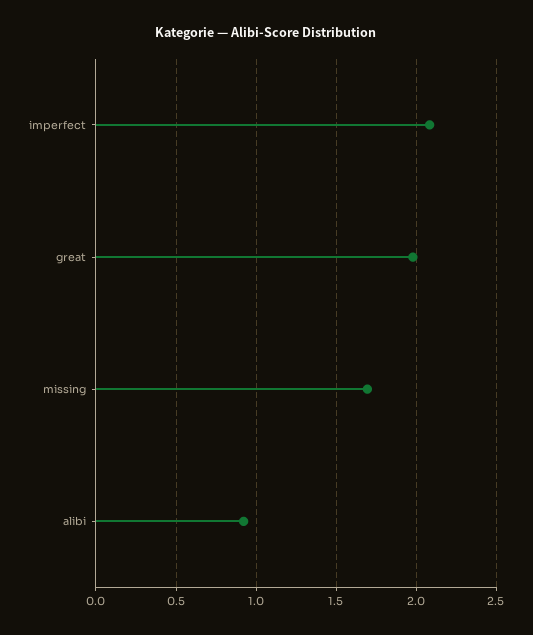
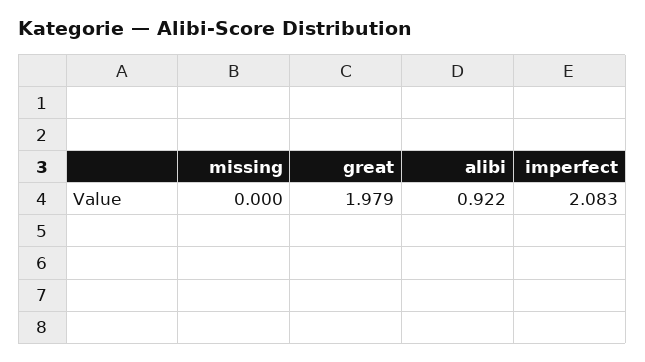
missing: 1.7 -> 0

